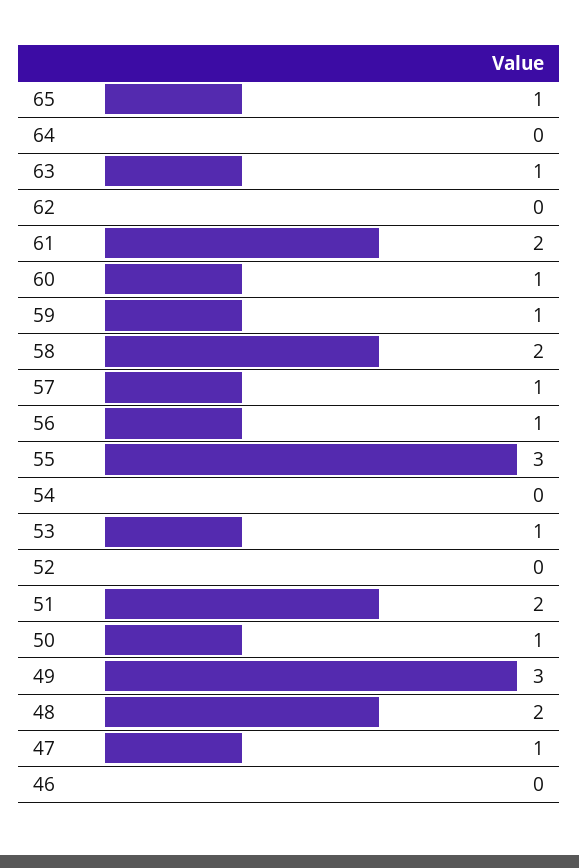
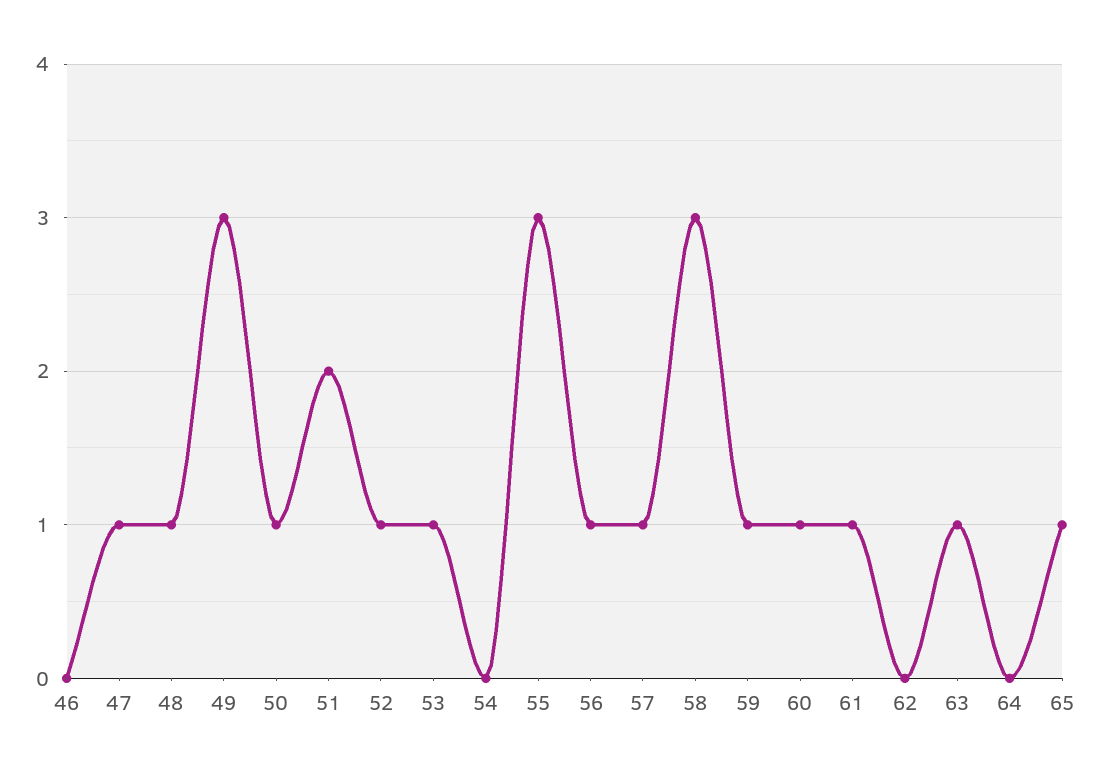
61: 2 -> 1
58: 2 -> 3
52: 0 -> 1
48: 2 -> 1

